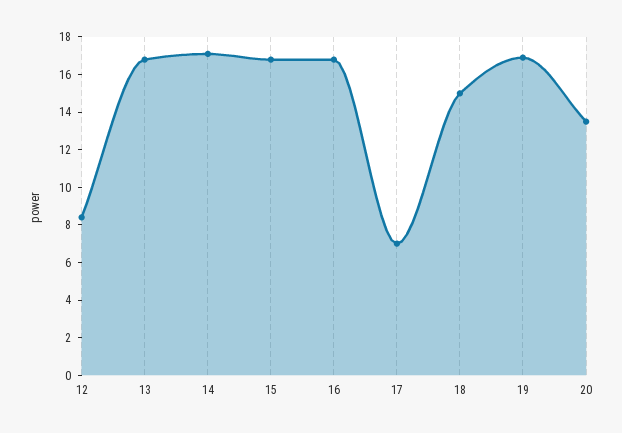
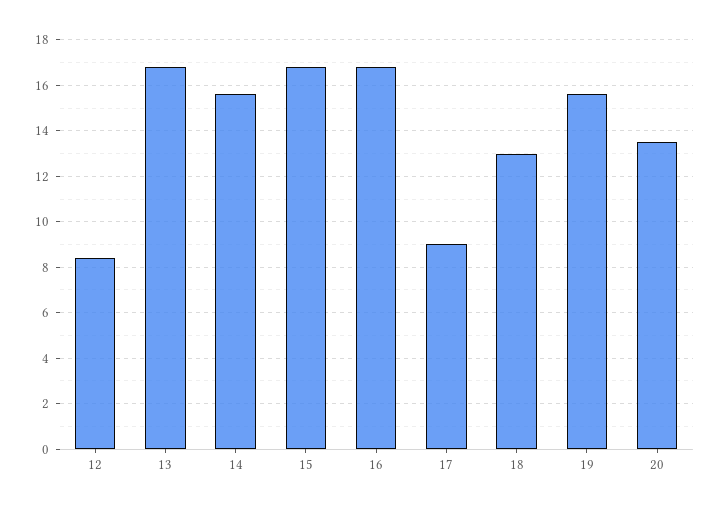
14: 17 -> 15.5
17: 7 -> 9
18: 15 -> 13
19: 17 -> 15.5

